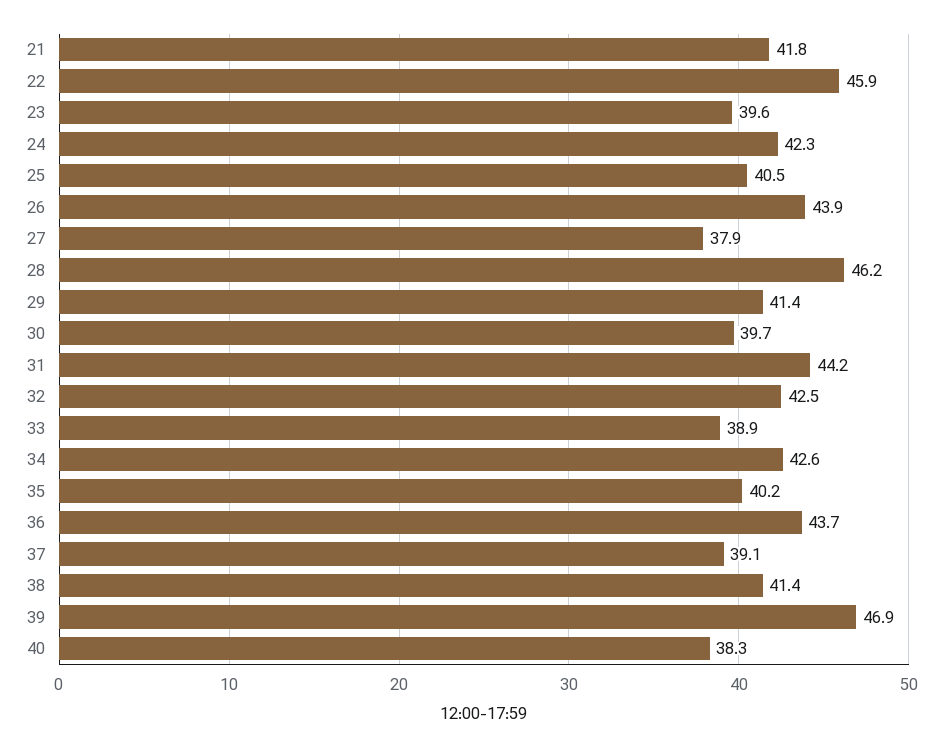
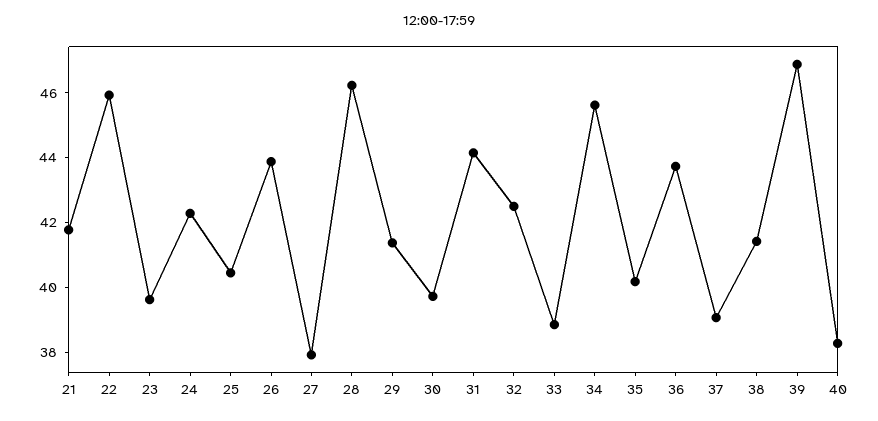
34: 42.6 -> 45.5

